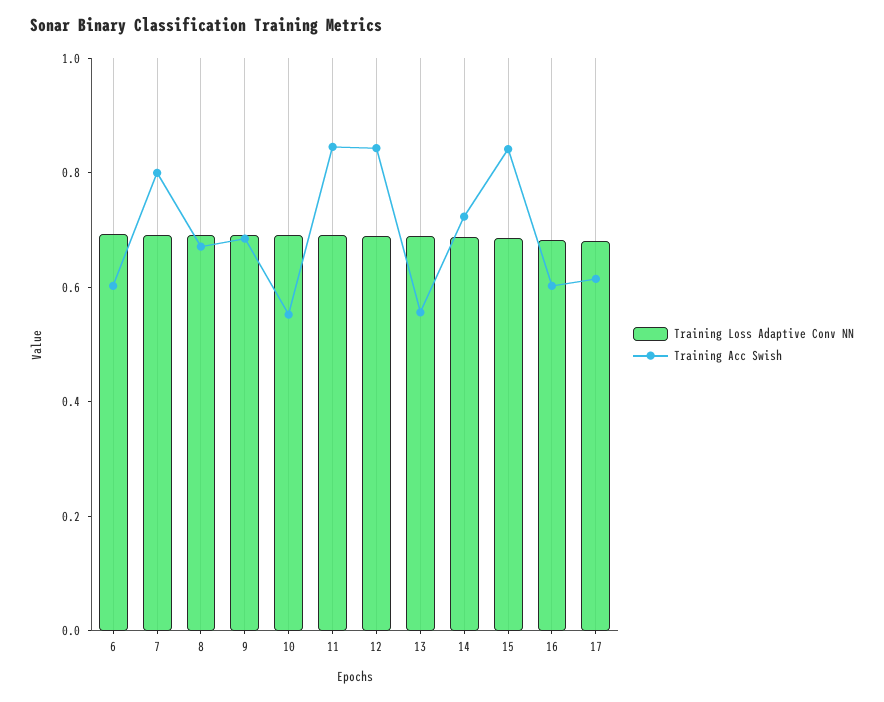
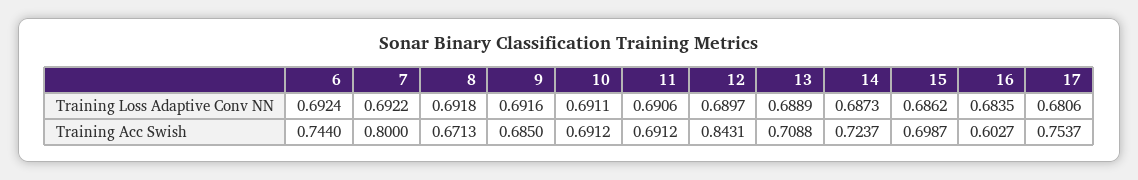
Training Acc Swish, 6: 0.6 -> 0.744
Training Acc Swish, 10: 0.55 -> 0.6912
Training Acc Swish, 11: 0.85 -> 0.6912
Training Acc Swish, 13: 0.55 -> 0.7088
Training Acc Swish, 15: 0.85 -> 0.6987
Training Acc Swish, 17: 0.6 -> 0.7537

